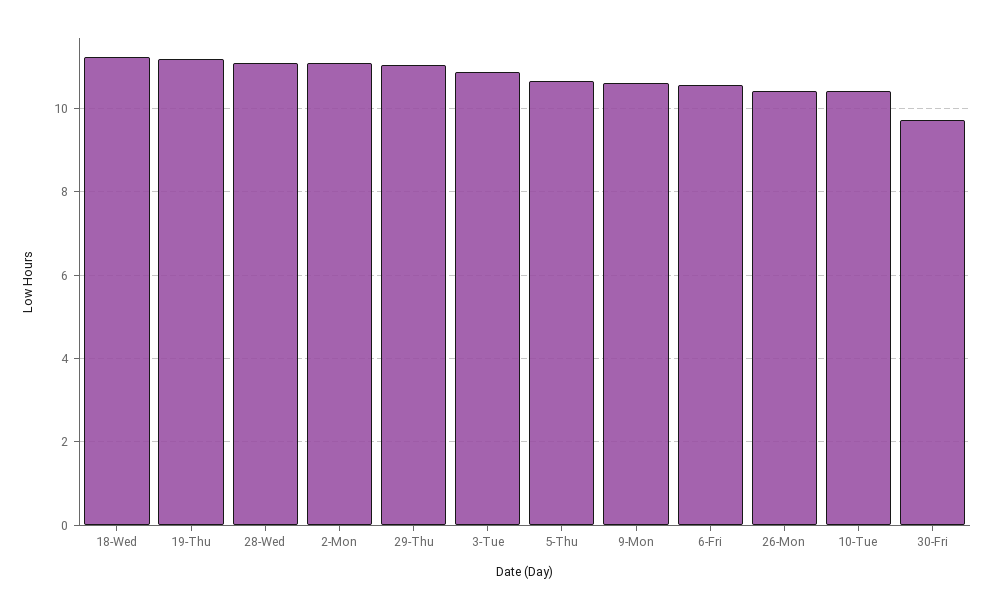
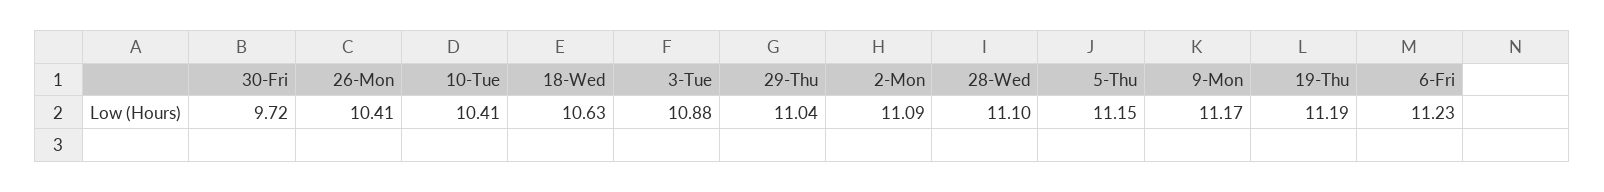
18-Wed: 11.2 -> 10.63
5-Thu: 10.6 -> 11.15
9-Mon: 10.6 -> 11.17
6-Fri: 10.6 -> 11.23

